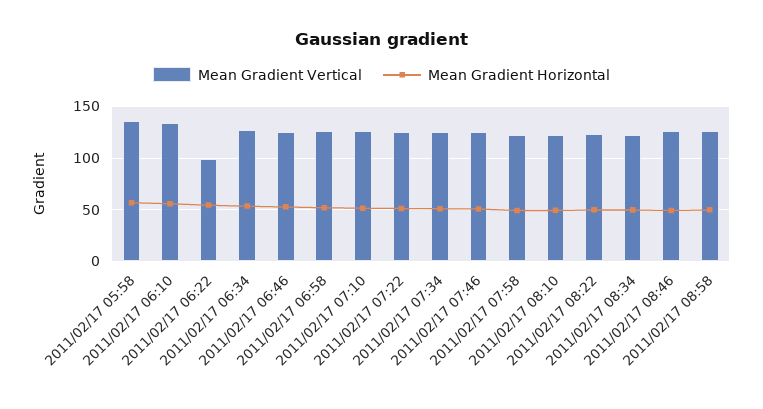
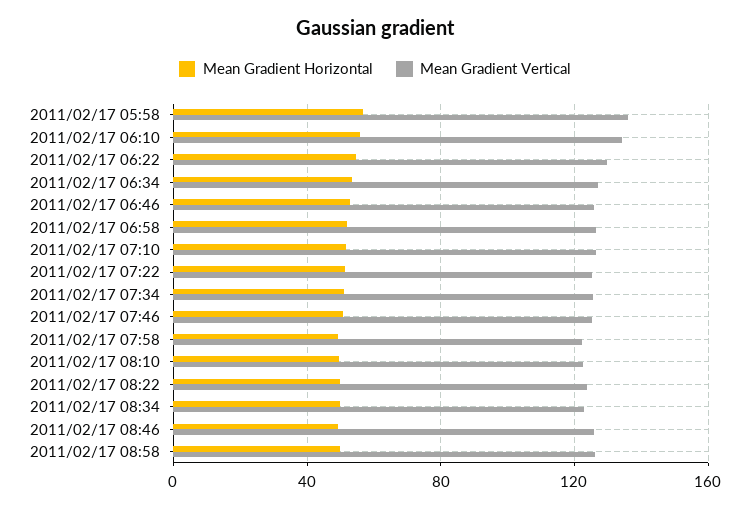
Mean Gradient Vertical, 2011/02/17 06:22: 100 -> 130

